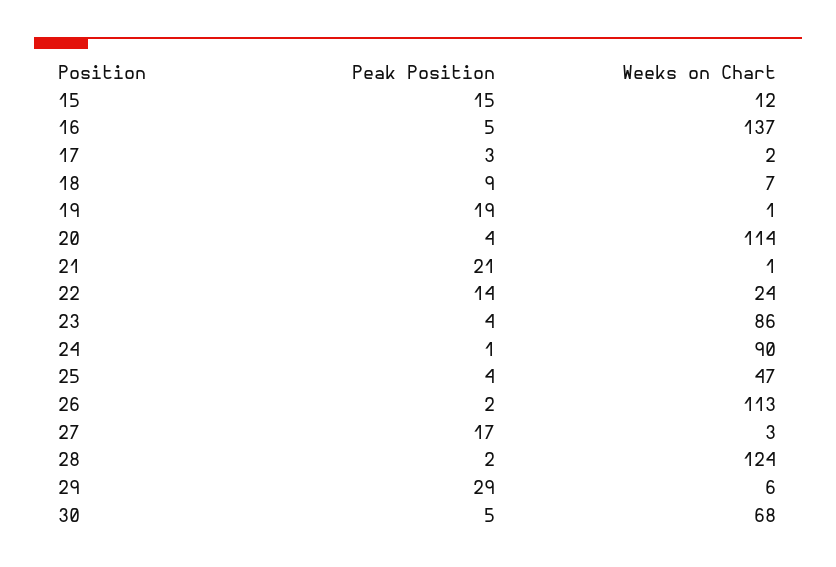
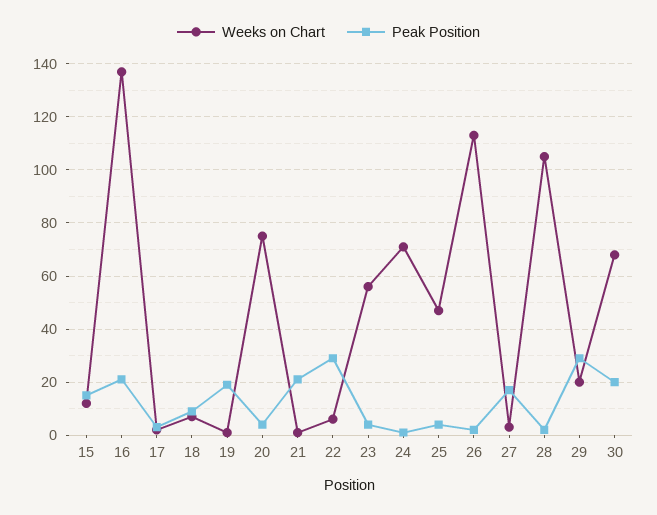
Peak Position, 16: 5 -> 20
Weeks on Chart, 20: 114 -> 75
Peak Position, 22: 14 -> 30
Weeks on Chart, 22: 24 -> 5
Weeks on Chart, 23: 86 -> 55
Weeks on Chart, 24: 90 -> 70
Weeks on Chart, 28: 124 -> 105
Weeks on Chart, 29: 6 -> 20
Peak Position, 30: 5 -> 20

